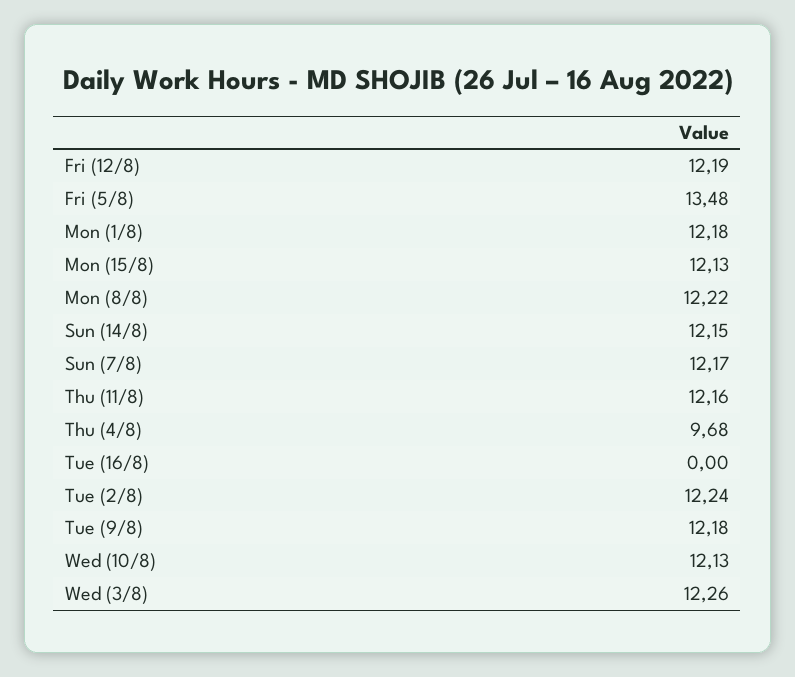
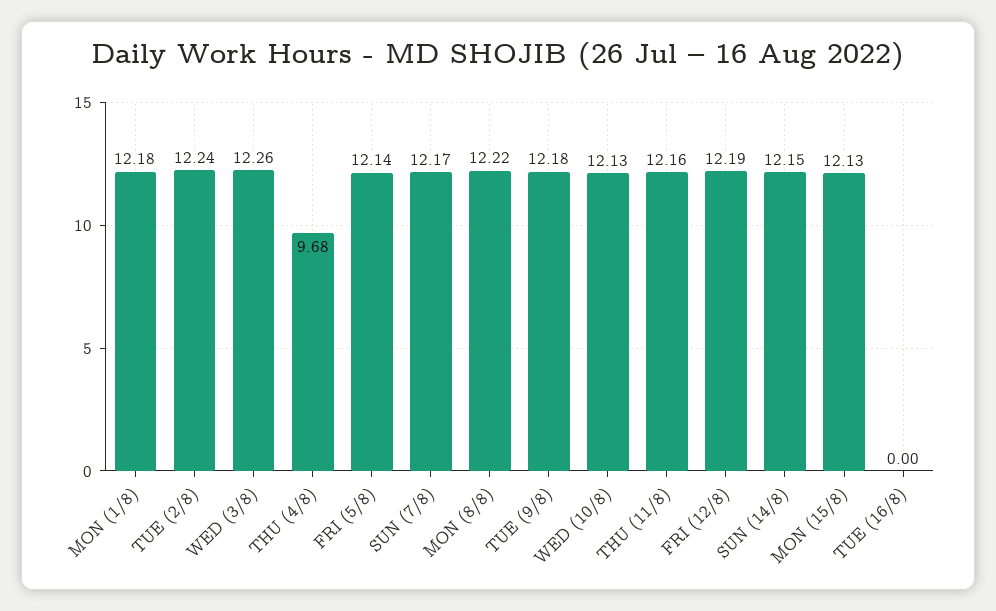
Fri (5/8): 13.48 -> 12.14

